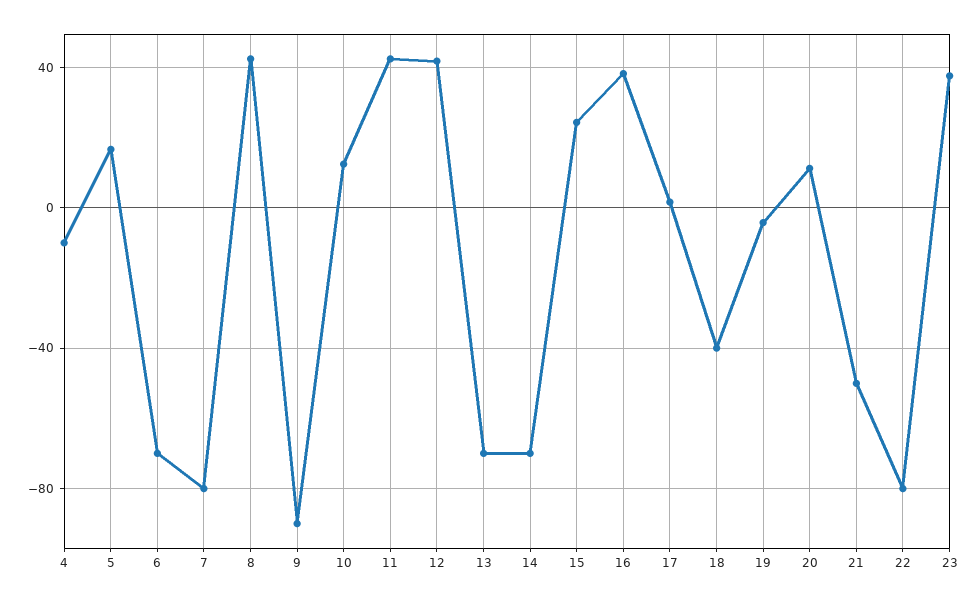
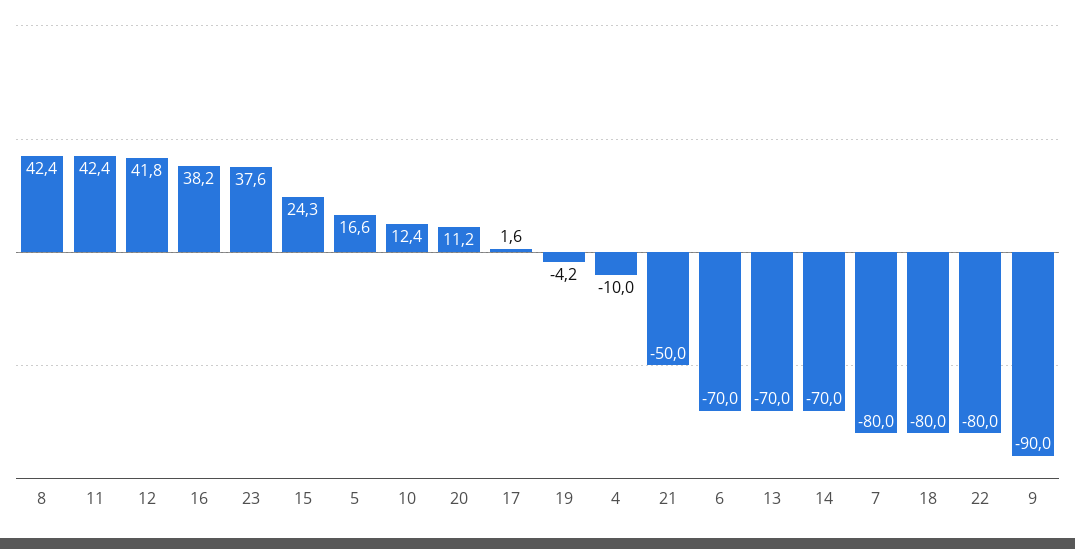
18: -40 -> -80

